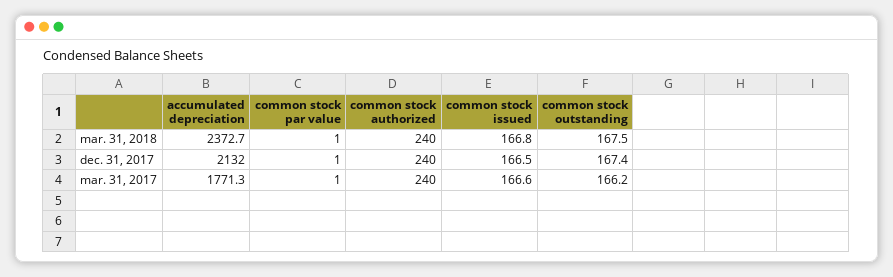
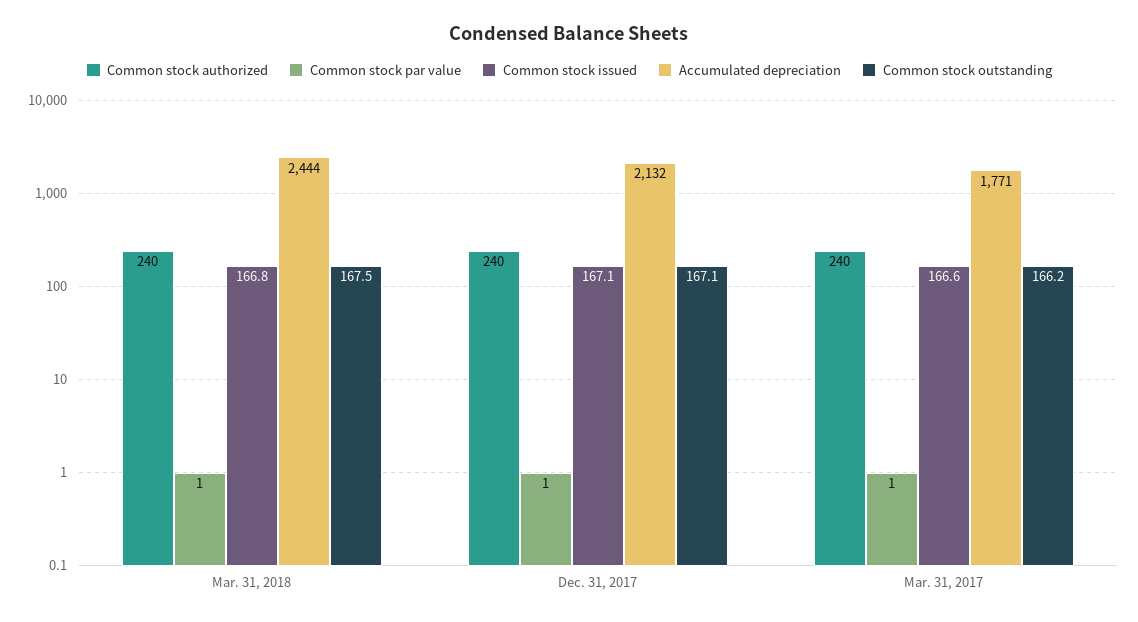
accumulated depreciation, mar. 31, 2018: 2372.7 -> 2444
common stock issued, dec. 31, 2017: 166.5 -> 167.1
common stock outstanding, dec. 31, 2017: 167.4 -> 167.1

